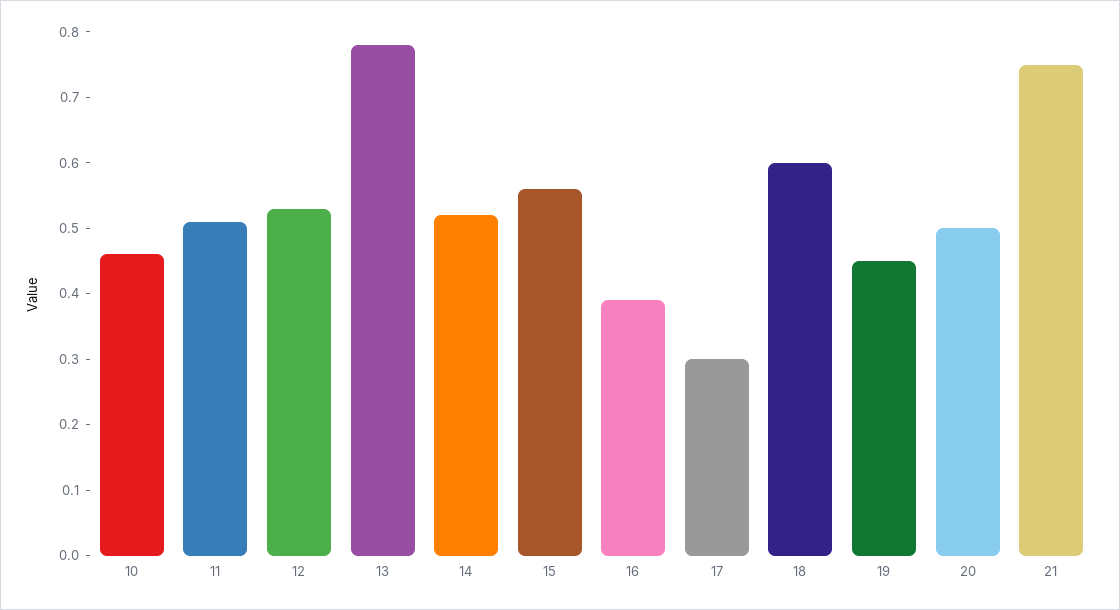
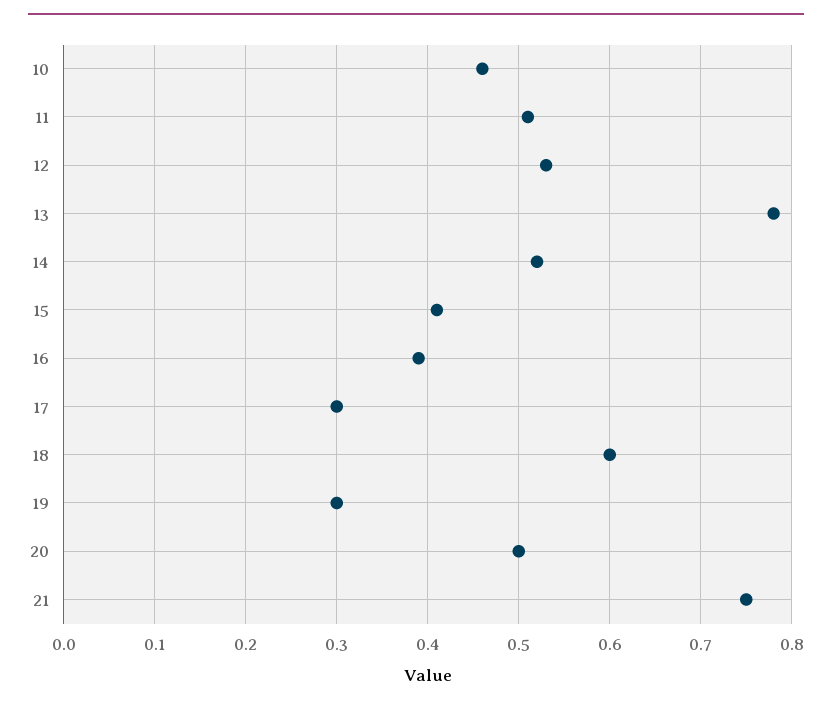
15: 0.55 -> 0.41
19: 0.45 -> 0.3

